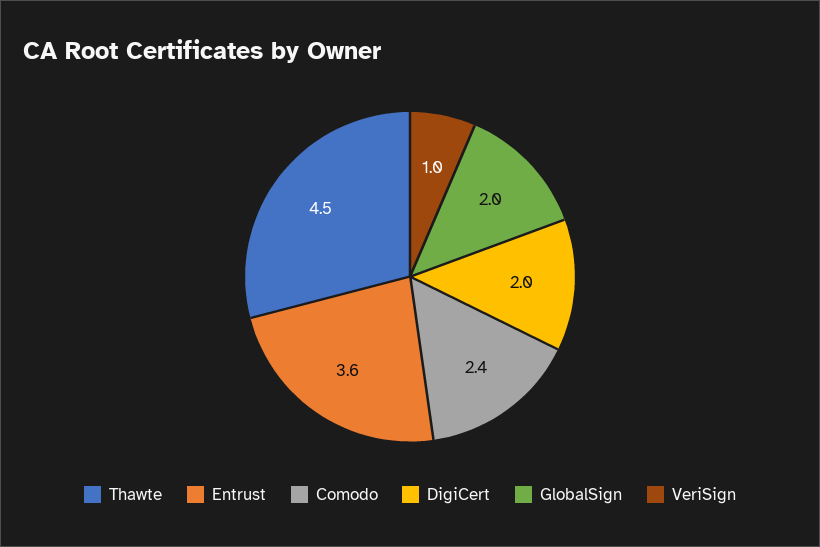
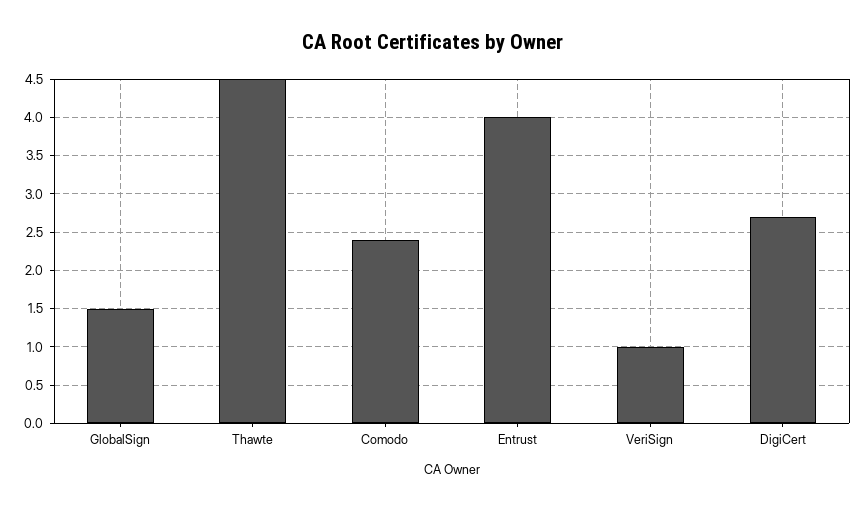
Entrust: 3.6 -> 4
DigiCert: 2 -> 2.7
GlobalSign: 2 -> 1.5

